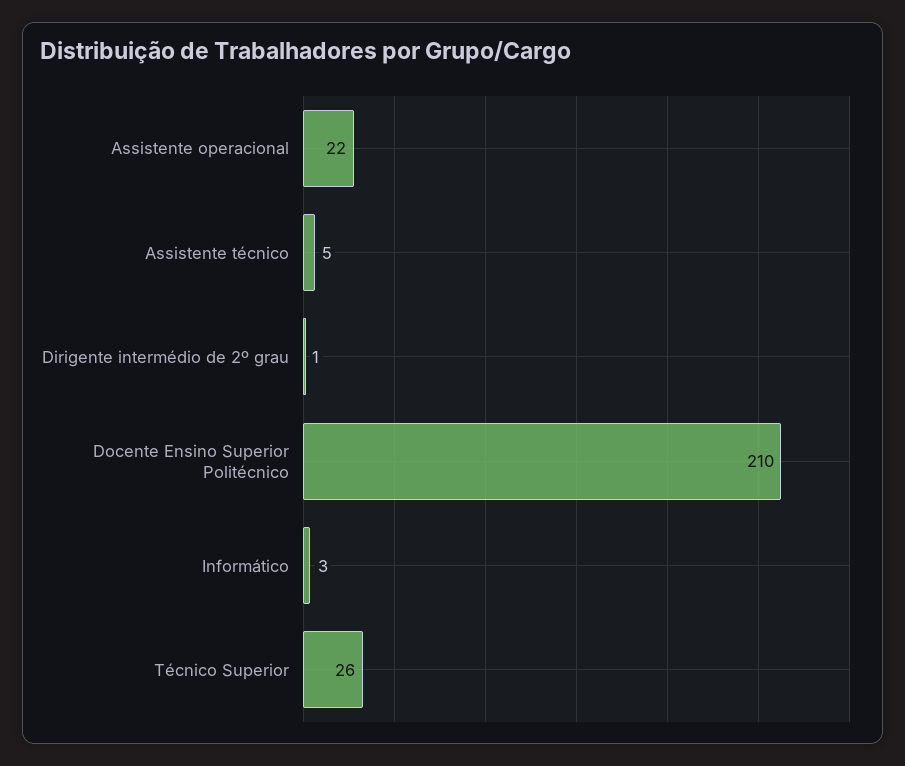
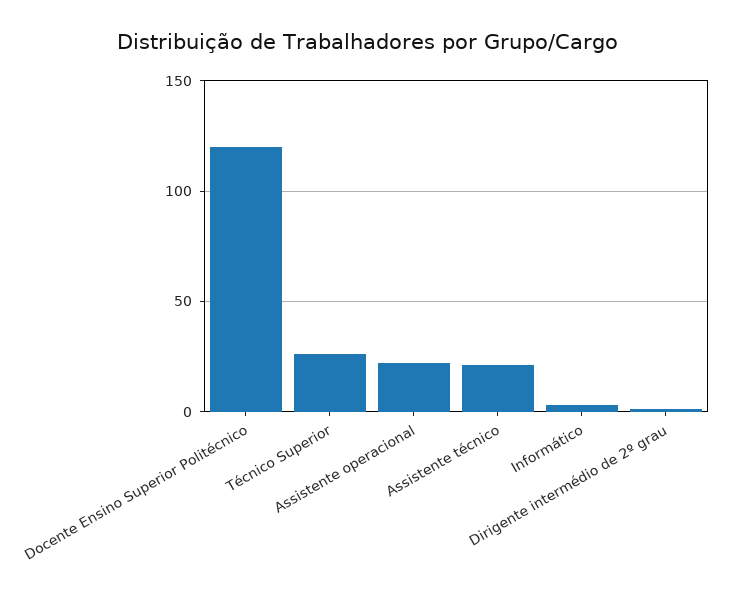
Assistente técnico: 5 -> 20
Docente Ensino Superior Politécnico: 210 -> 120

